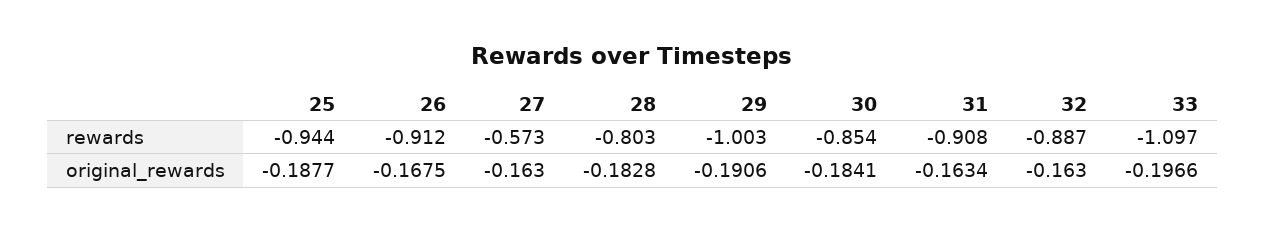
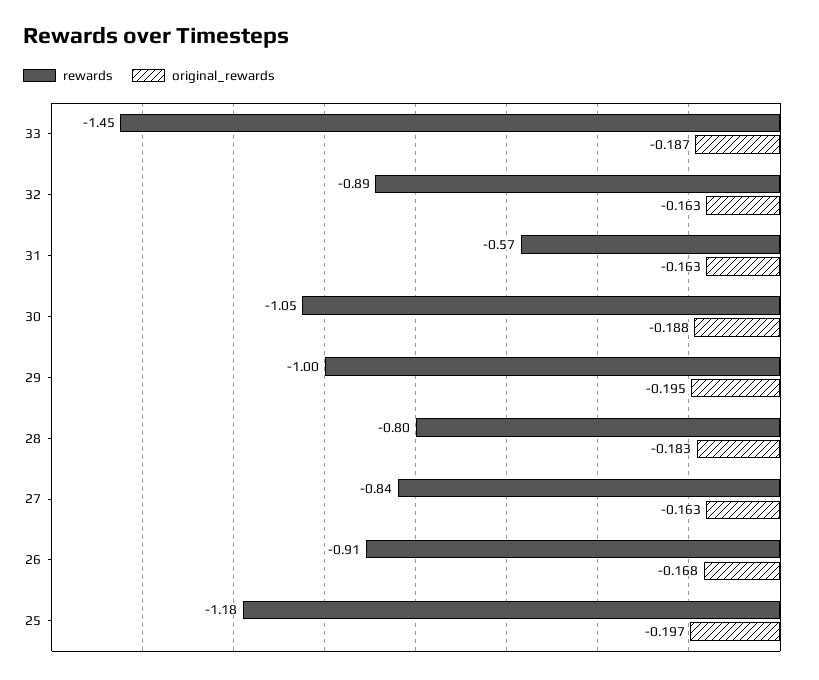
rewards, 25: -0.944 -> -1.18
rewards, 27: -0.573 -> -0.84
rewards, 30: -0.854 -> -1.05
rewards, 31: -0.908 -> -0.57
rewards, 33: -1.097 -> -1.45
original_rewards, 25: -0.1877 -> -0.197
original_rewards, 29: -0.1906 -> -0.195
original_rewards, 30: -0.1841 -> -0.188
original_rewards, 33: -0.1966 -> -0.187

